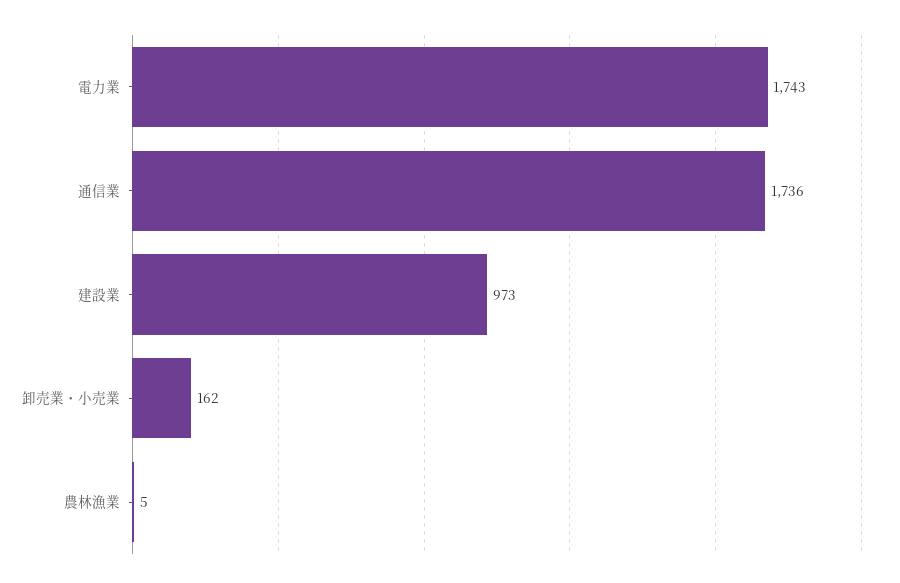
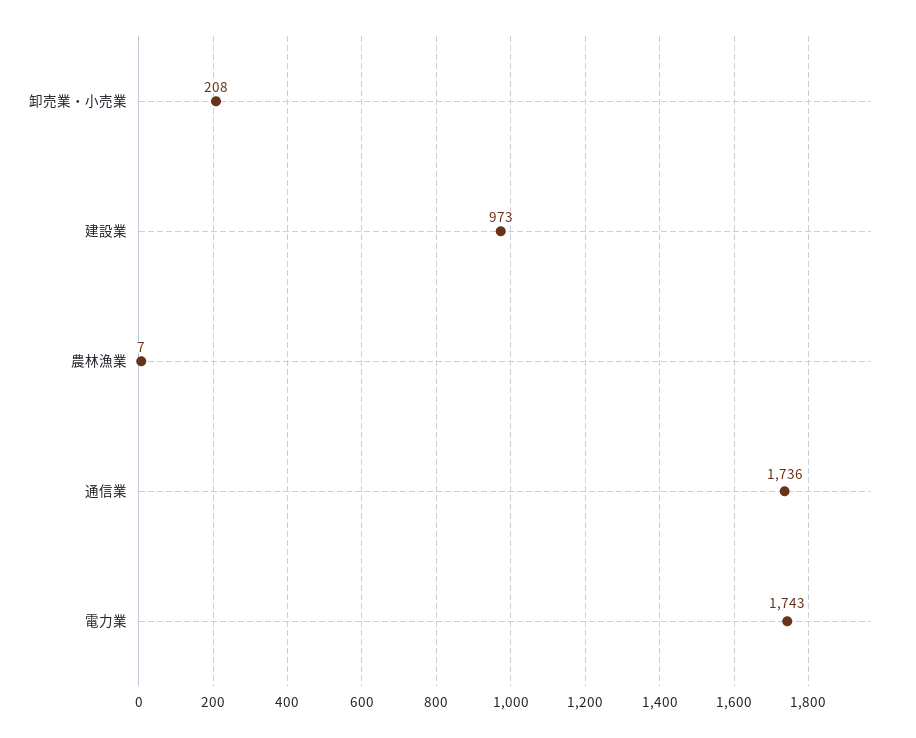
卸売業・小売業: 162 -> 208
農林漁業: 5 -> 7

